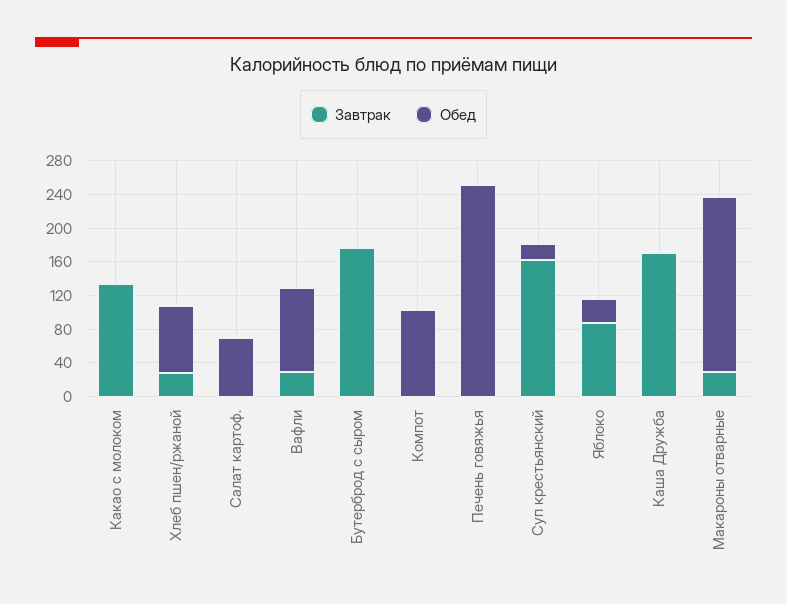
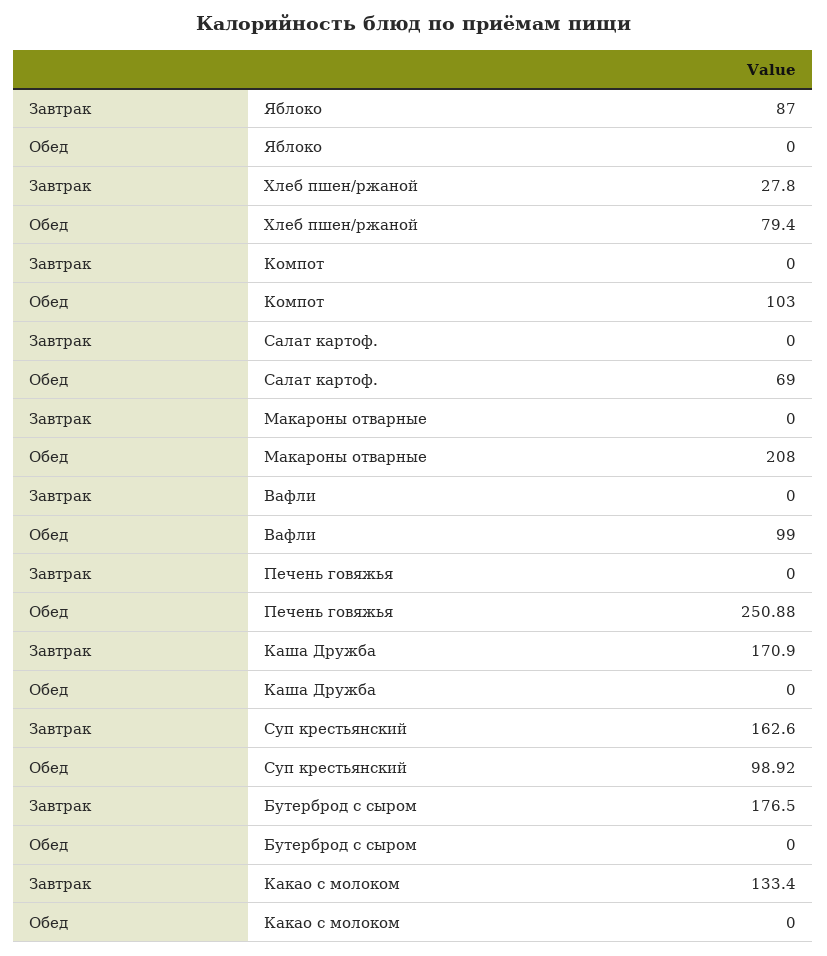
Завтрак, Вафли: 30 -> 0
Обед, Суп крестьянский: 20 -> 98.92
Обед, Яблоко: 30 -> 0
Завтрак, Макароны отварные: 30 -> 0

